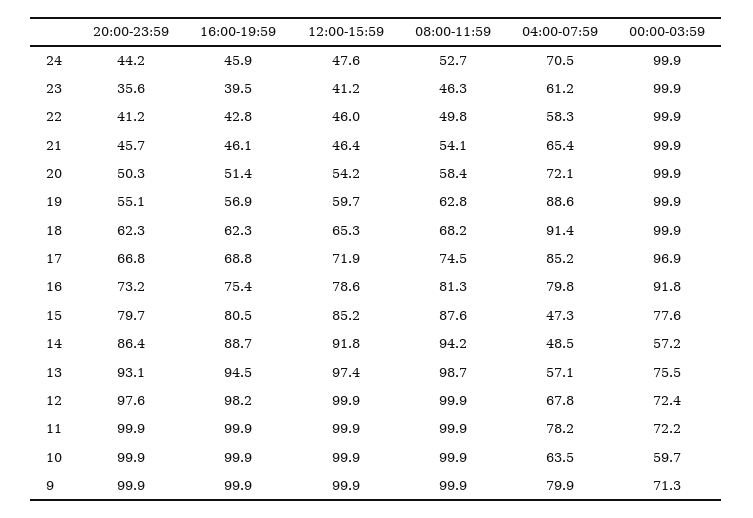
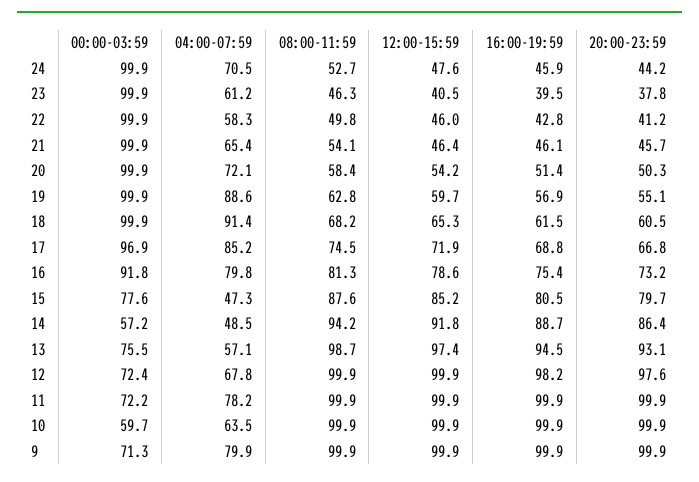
20:00-23:59, 23: 35.6 -> 37.8
12:00-15:59, 23: 41.2 -> 40.5
20:00-23:59, 18: 62.3 -> 60.5
16:00-19:59, 18: 62.3 -> 61.5

